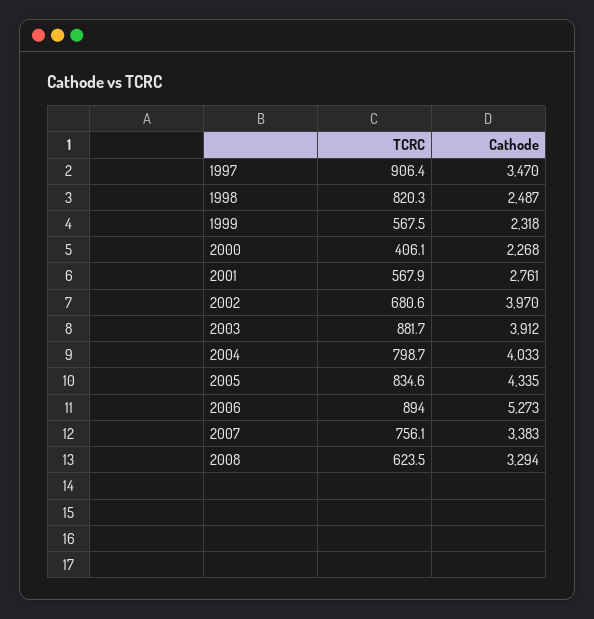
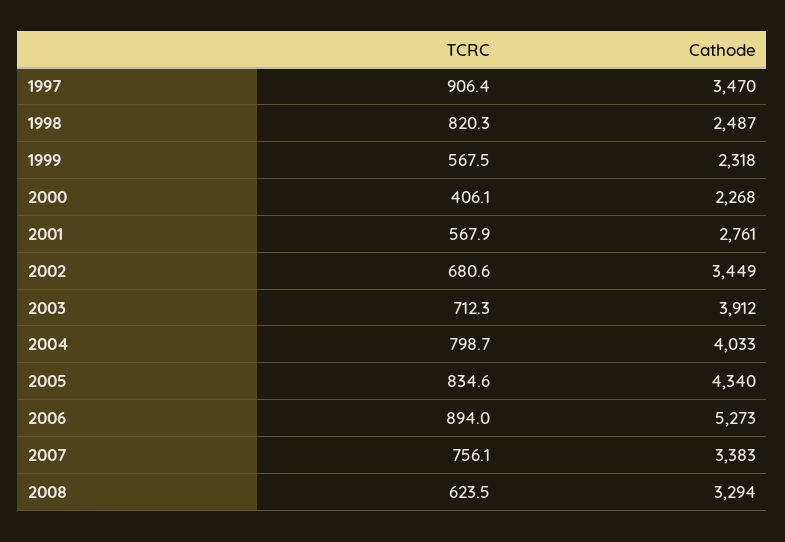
Cathode, 2002: 3970 -> 3449
TCRC, 2003: 881.7 -> 712.3
Cathode, 2005: 4335 -> 4340

